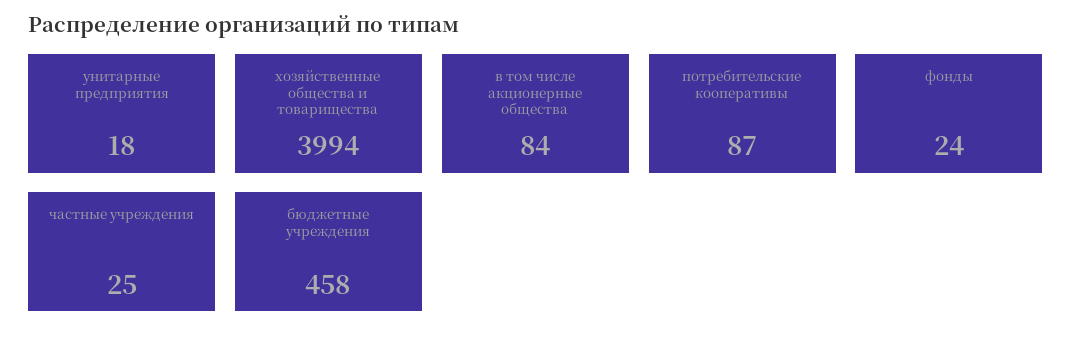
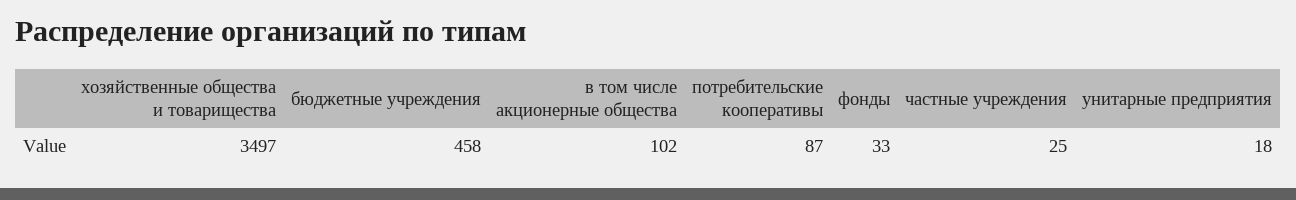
хозяйственные общества и товарищества: 3994 -> 3497
в том числе акционерные общества: 84 -> 102
фонды: 24 -> 33

